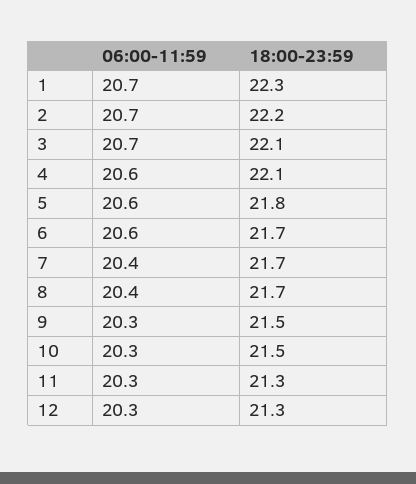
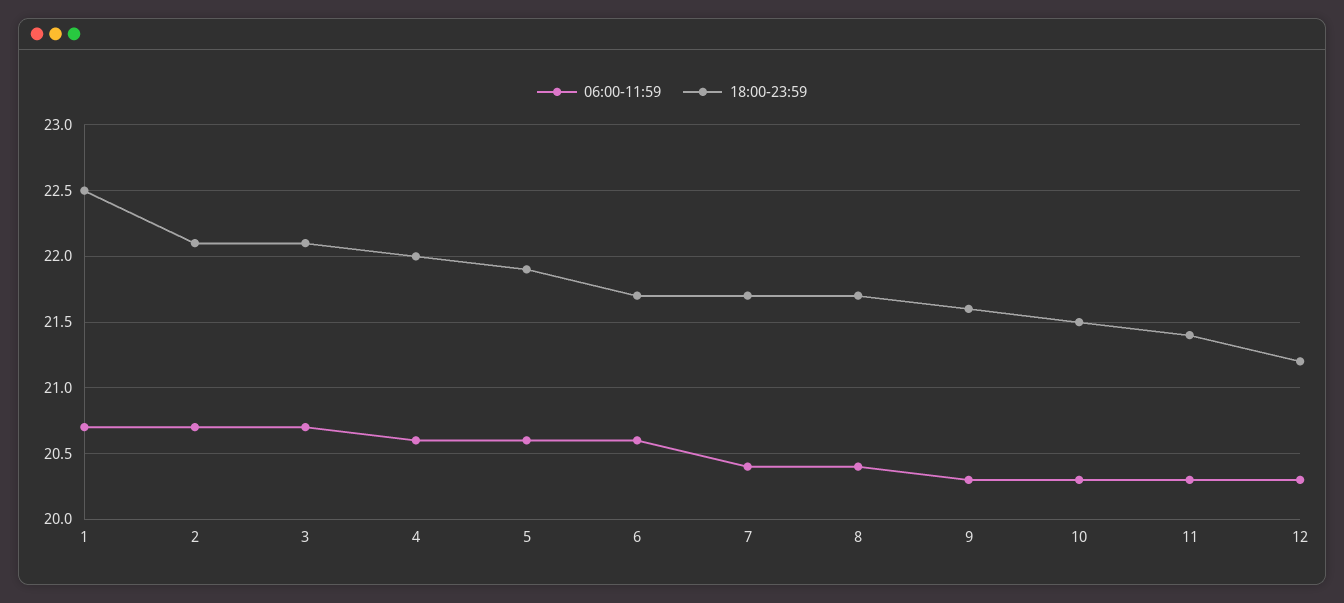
18:00-23:59, 1: 22.3 -> 22.5
18:00-23:59, 2: 22.2 -> 22.1
18:00-23:59, 4: 22.1 -> 22
18:00-23:59, 5: 21.8 -> 21.9
18:00-23:59, 9: 21.5 -> 21.6
18:00-23:59, 11: 21.3 -> 21.4
18:00-23:59, 12: 21.3 -> 21.2

